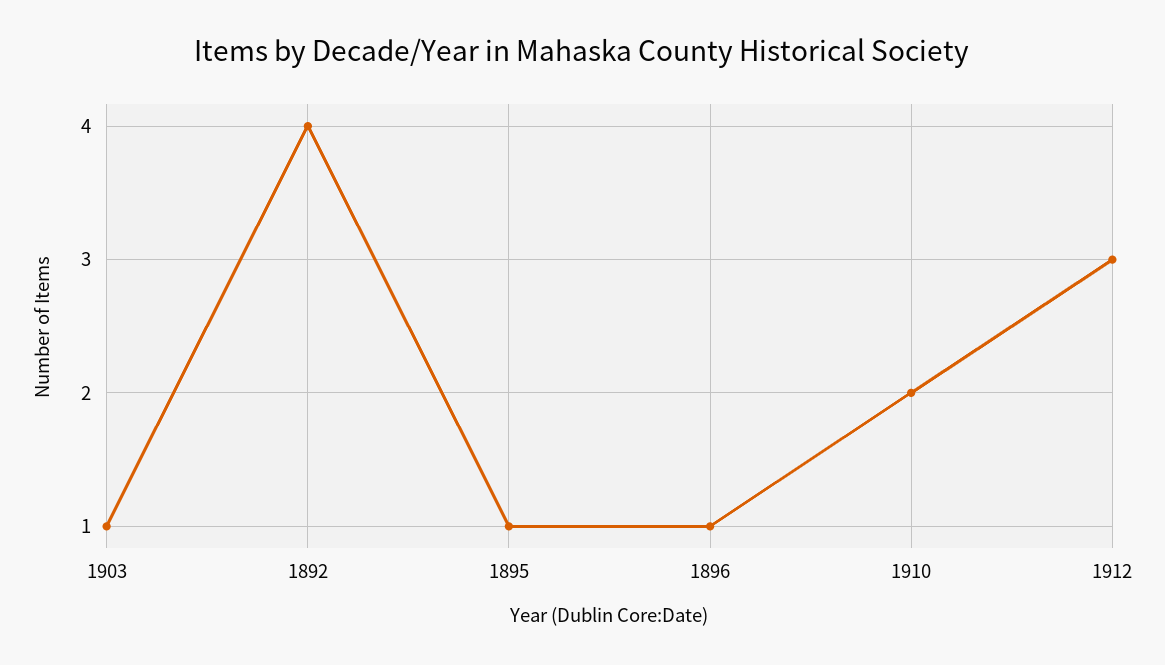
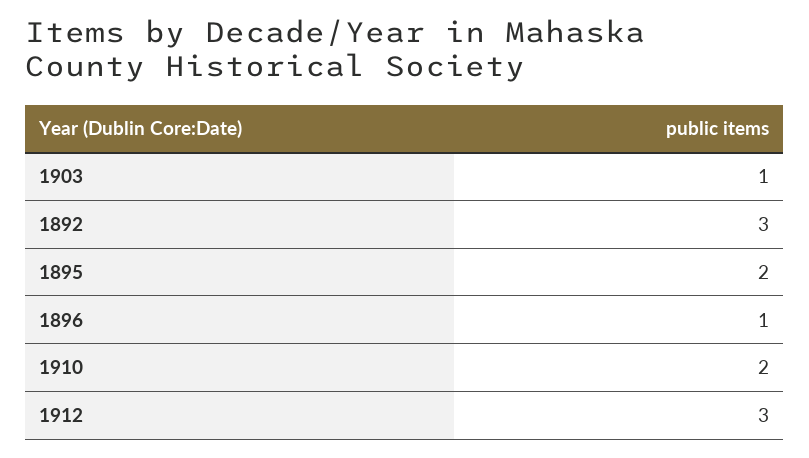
1892: 4 -> 3
1895: 1 -> 2

